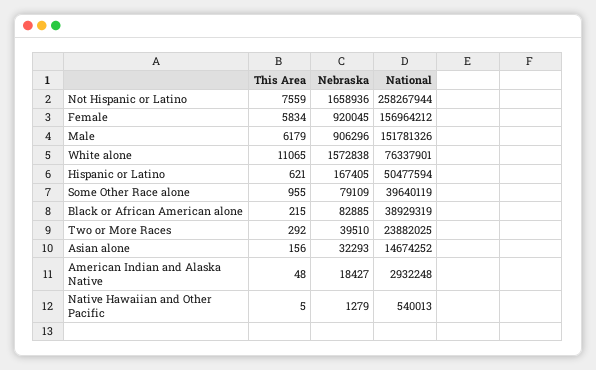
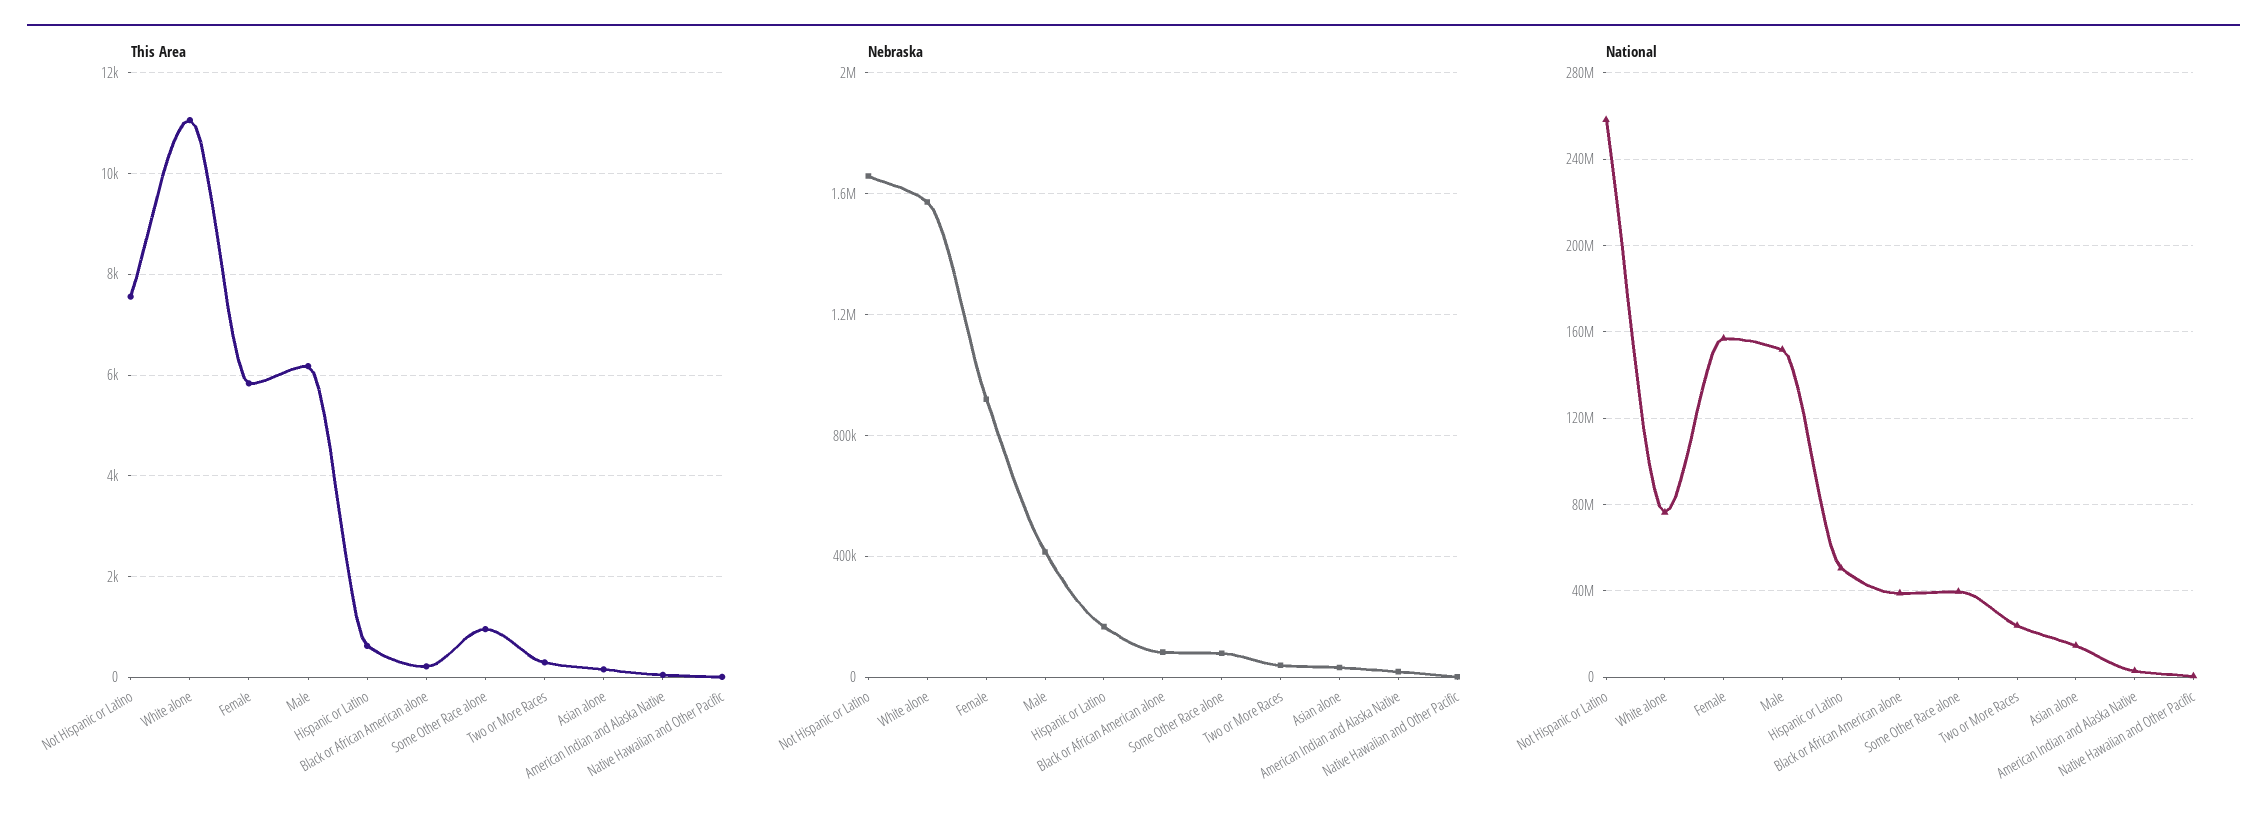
Nebraska, Male: 906296 -> 400000

